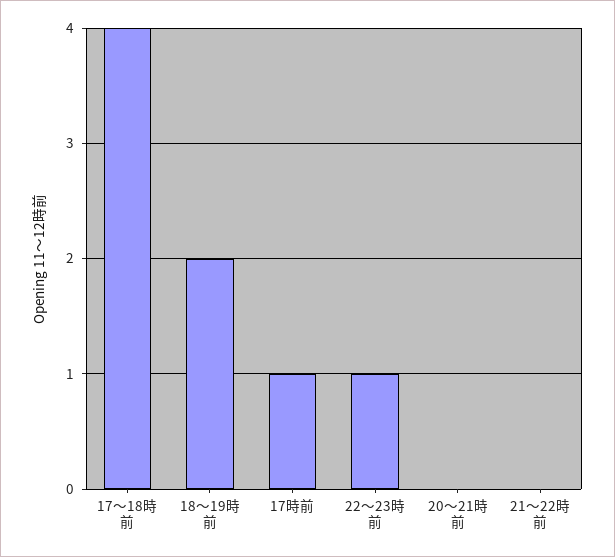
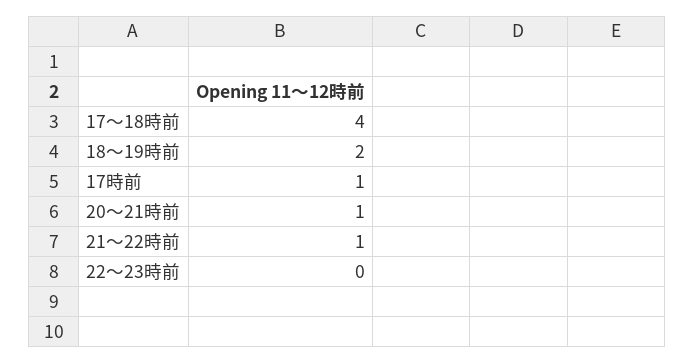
22〜23時前: 1 -> 0
20〜21時前: 0 -> 1
21〜22時前: 0 -> 1

